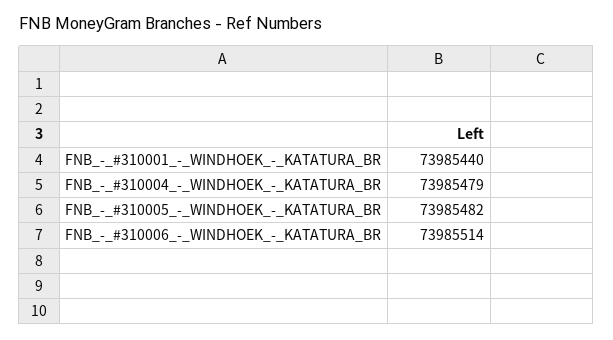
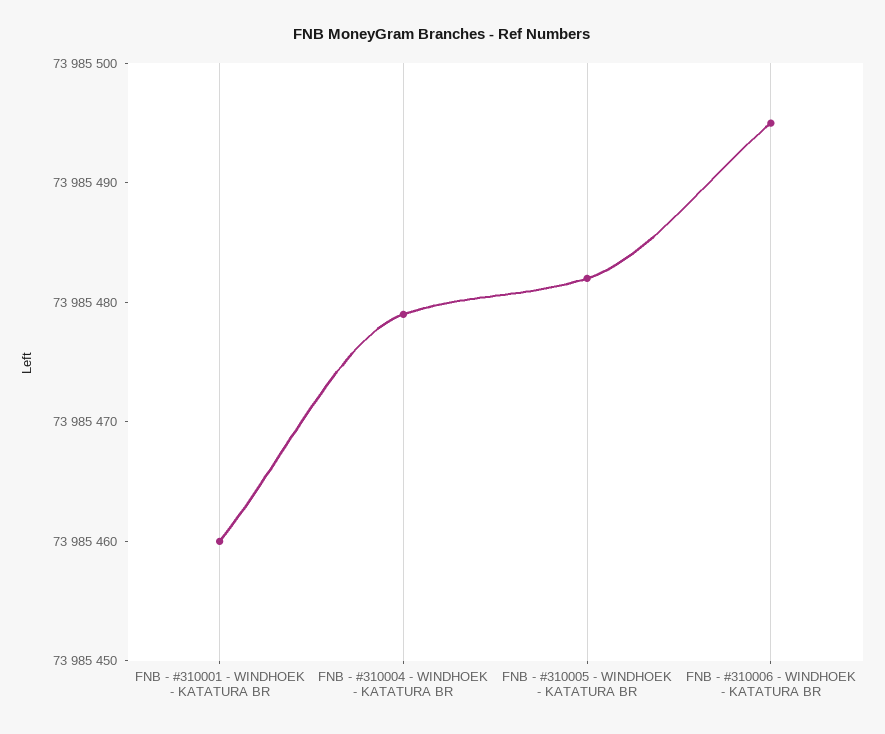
FNB_-_#310001_-_WINDHOEK_-_KATATURA_BR: 73985440 -> 73985460
FNB_-_#310006_-_WINDHOEK_-_KATATURA_BR: 73985514 -> 73985495

